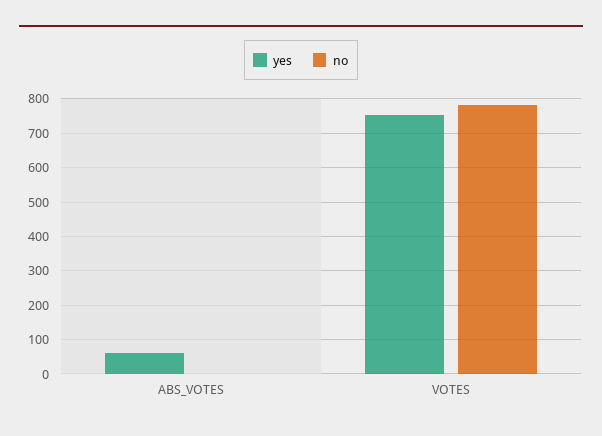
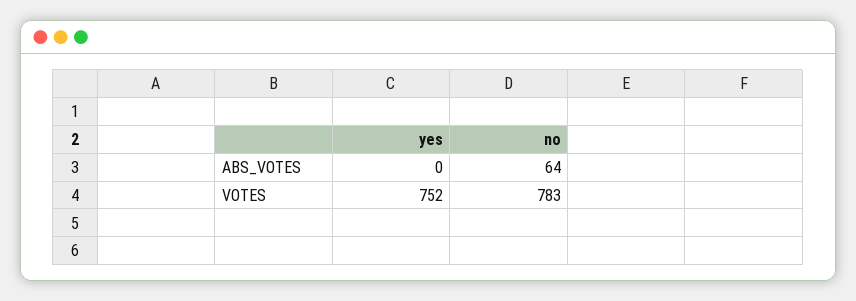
yes, ABS_VOTES: 60 -> 0
no, ABS_VOTES: 0 -> 64

